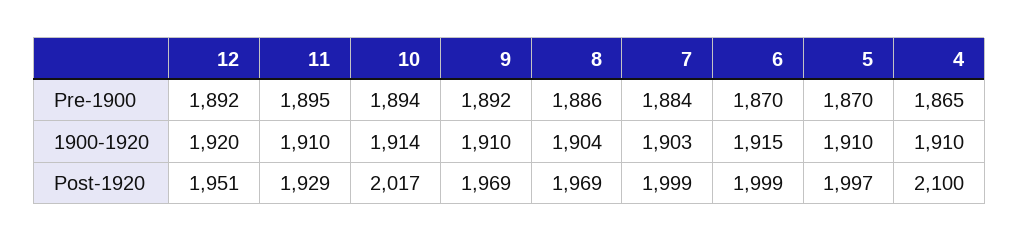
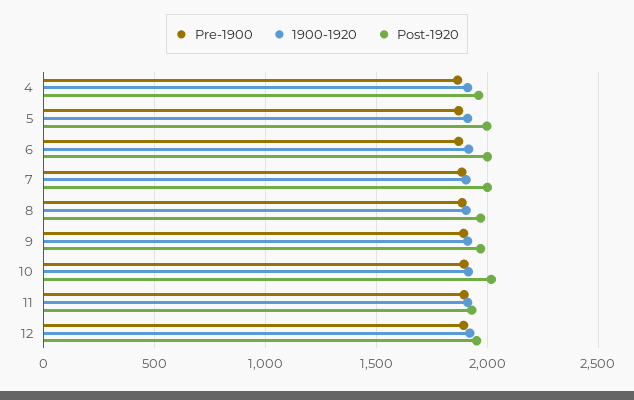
Post-1920, 4: 2100 -> 1950

